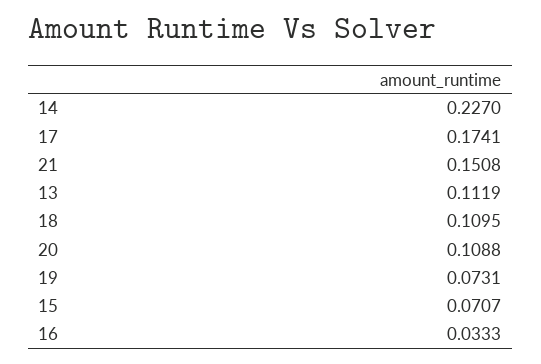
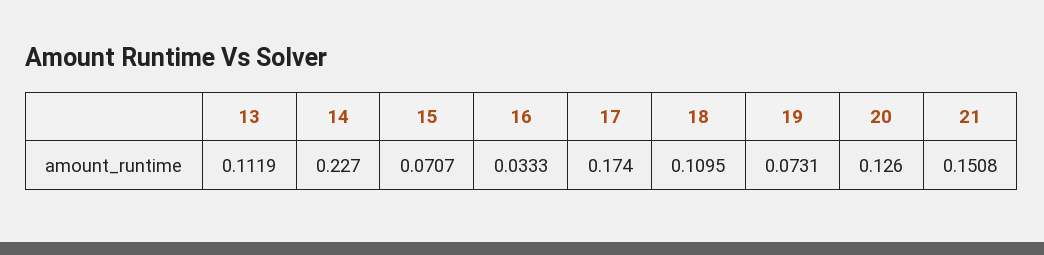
17: 0.1741 -> 0.174
20: 0.1088 -> 0.126

